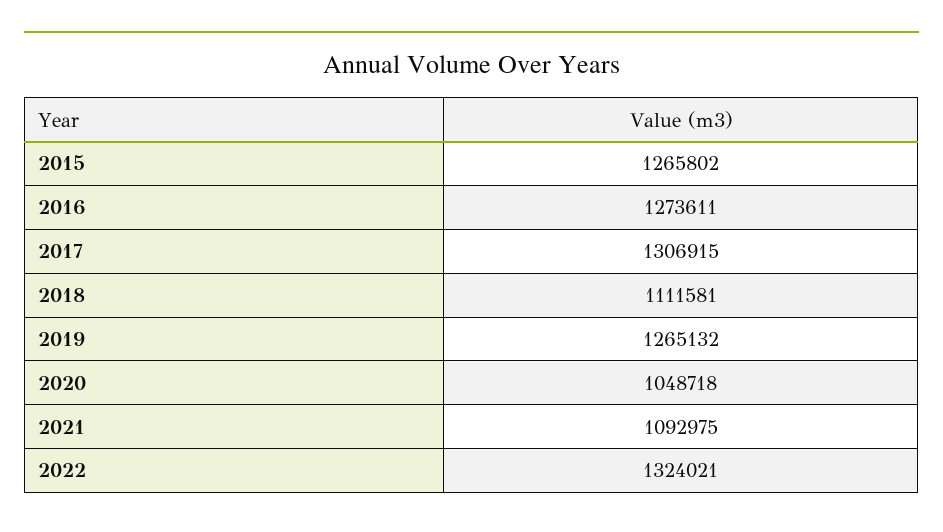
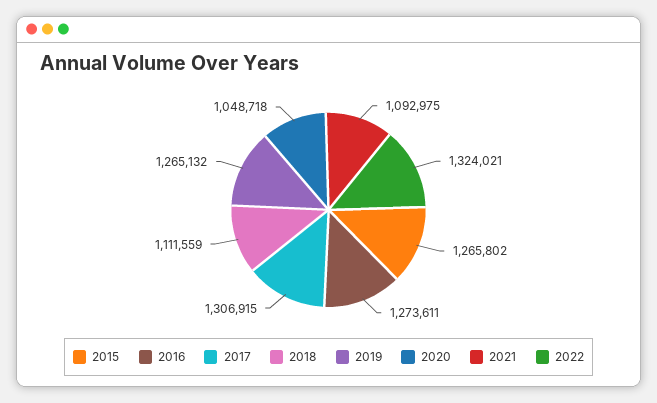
2018: 1111581 -> 1111559

